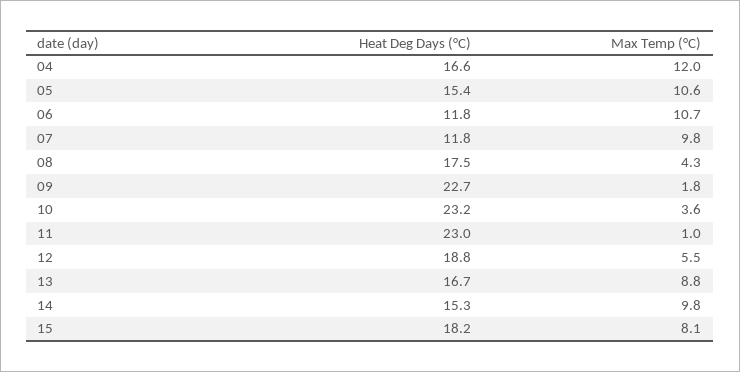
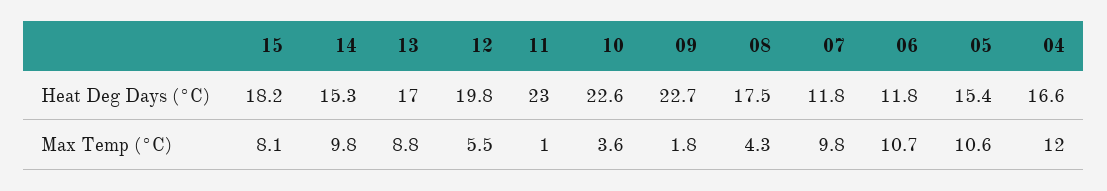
Heat Deg Days (°C), 10: 23.2 -> 22.6
Heat Deg Days (°C), 12: 18.8 -> 19.8
Heat Deg Days (°C), 13: 16.7 -> 17

